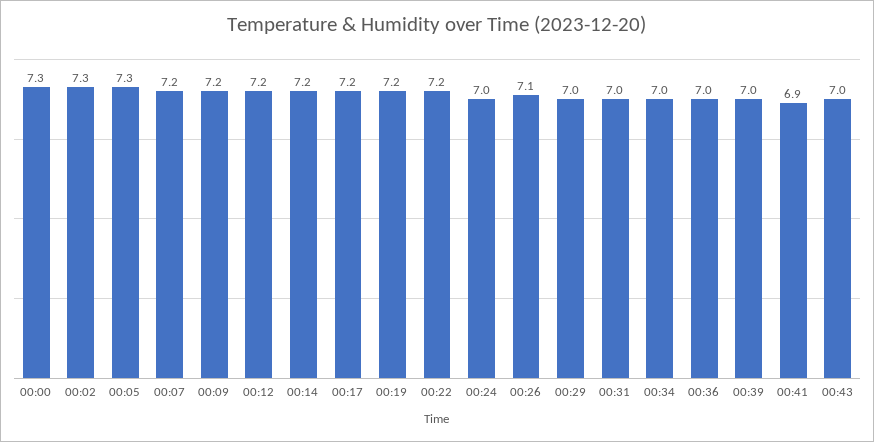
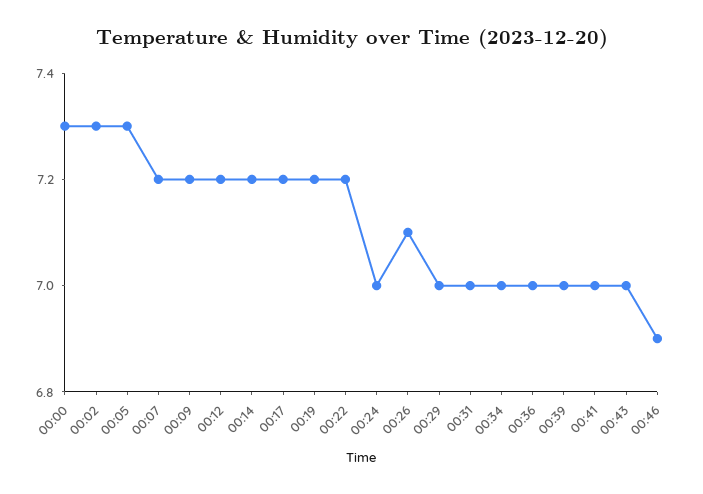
00:41: 6.9 -> 7
00:46: none -> 6.9

